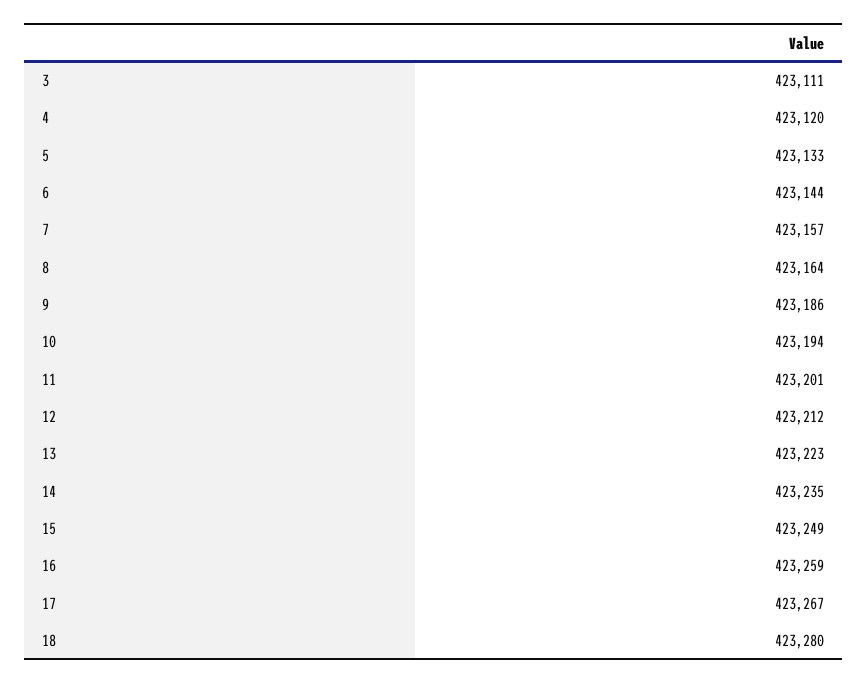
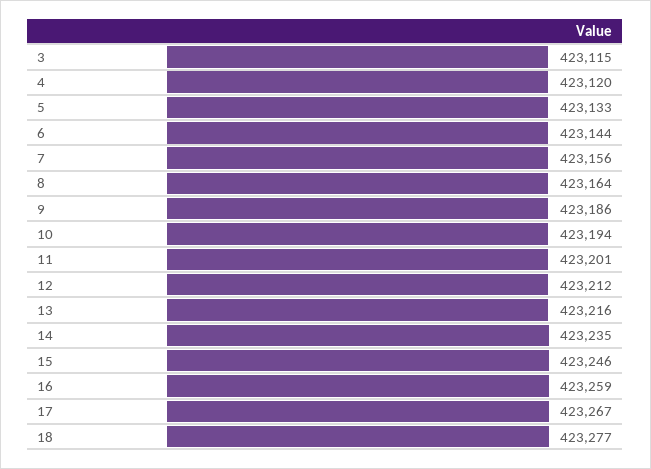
3: 423111 -> 423115
7: 423157 -> 423156
13: 423223 -> 423216
15: 423249 -> 423246
18: 423280 -> 423277

